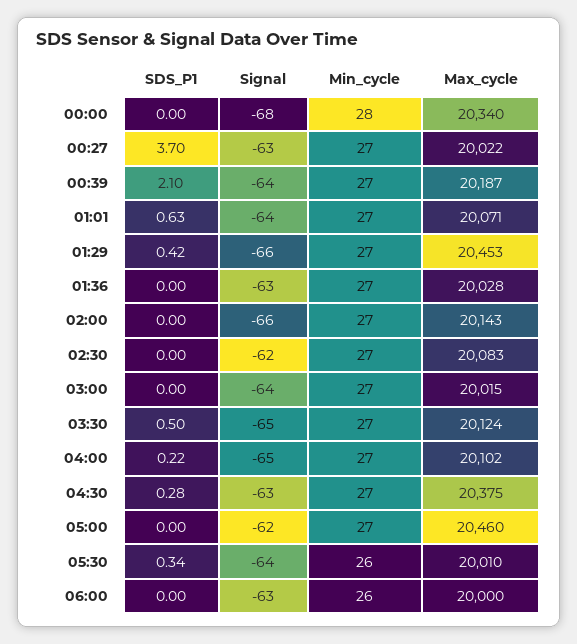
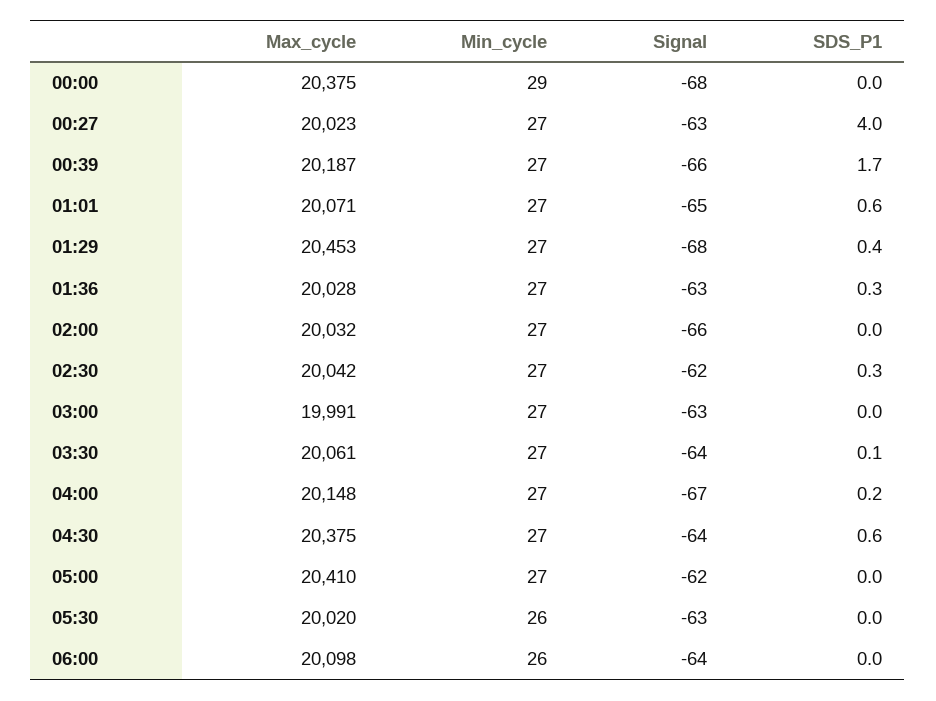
Min_cycle, 00:00: 28 -> 29
Max_cycle, 00:00: 20340 -> 20375
SDS_P1, 00:27: 3.7 -> 4
Max_cycle, 00:27: 20022 -> 20023
SDS_P1, 00:39: 2.1 -> 1.7
Signal, 00:39: -64 -> -66
Signal, 01:01: -64 -> -65
Signal, 01:29: -66 -> -68
SDS_P1, 01:36: 0 -> 0.3
Max_cycle, 02:00: 20143 -> 20032
SDS_P1, 02:30: 0 -> 0.3
Max_cycle, 02:30: 20083 -> 20042
Signal, 03:00: -64 -> -63
Max_cycle, 03:00: 20015 -> 19991
SDS_P1, 03:30: 0.5 -> 0.1
Signal, 03:30: -65 -> -64
Max_cycle, 03:30: 20124 -> 20061
Signal, 04:00: -65 -> -67
Max_cycle, 04:00: 20102 -> 20148
SDS_P1, 04:30: 0.28 -> 0.6
Signal, 04:30: -63 -> -64
Max_cycle, 05:00: 20460 -> 20410
SDS_P1, 05:30: 0.34 -> 0
Signal, 05:30: -64 -> -63
Max_cycle, 05:30: 20010 -> 20020
Signal, 06:00: -63 -> -64
Max_cycle, 06:00: 20000 -> 20098

